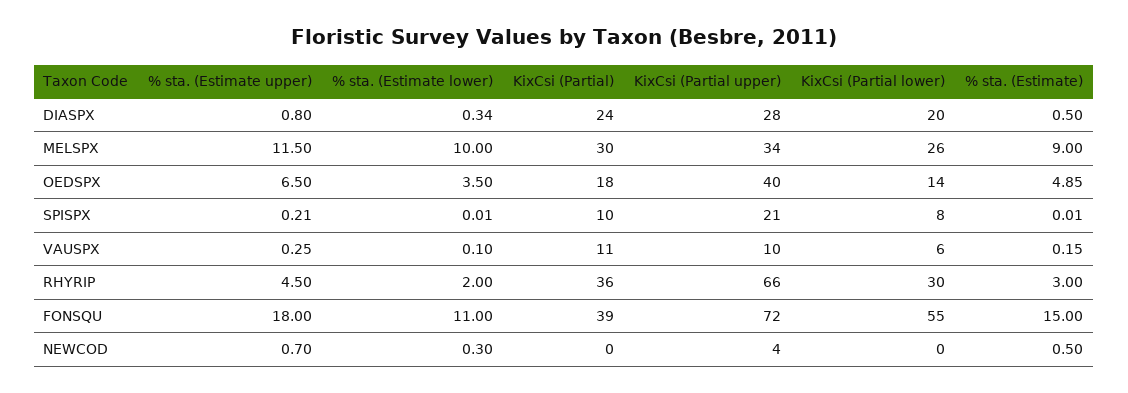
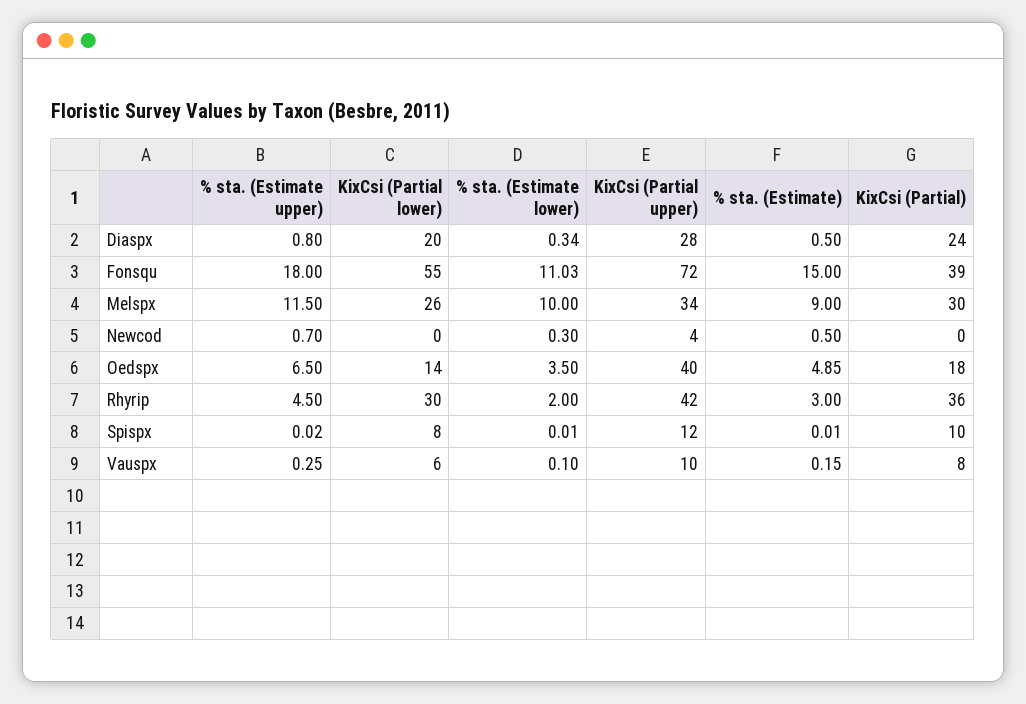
% sta. (Estimate upper), SPISPX: 0.21 -> 0.02
KixCsi (Partial upper), SPISPX: 21 -> 12
KixCsi (Partial), VAUSPX: 11 -> 8
KixCsi (Partial upper), RHYRIP: 66 -> 42
% sta. (Estimate lower), FONSQU: 11 -> 11.03

